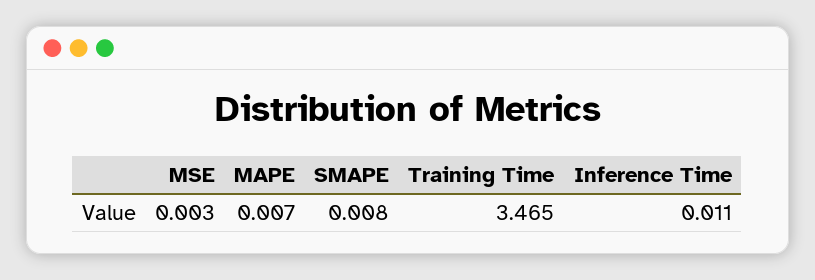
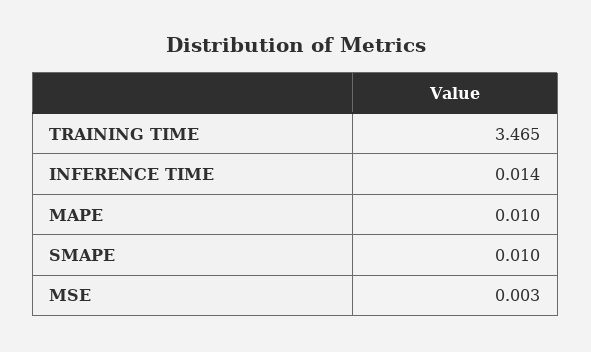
MAPE: 0.007 -> 0.01
SMAPE: 0.008 -> 0.01
Inference Time: 0.011 -> 0.014

